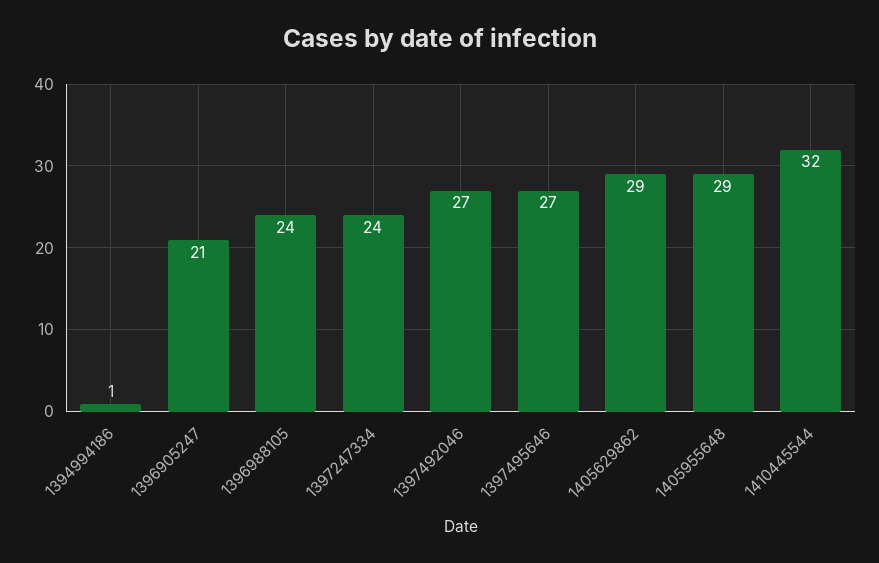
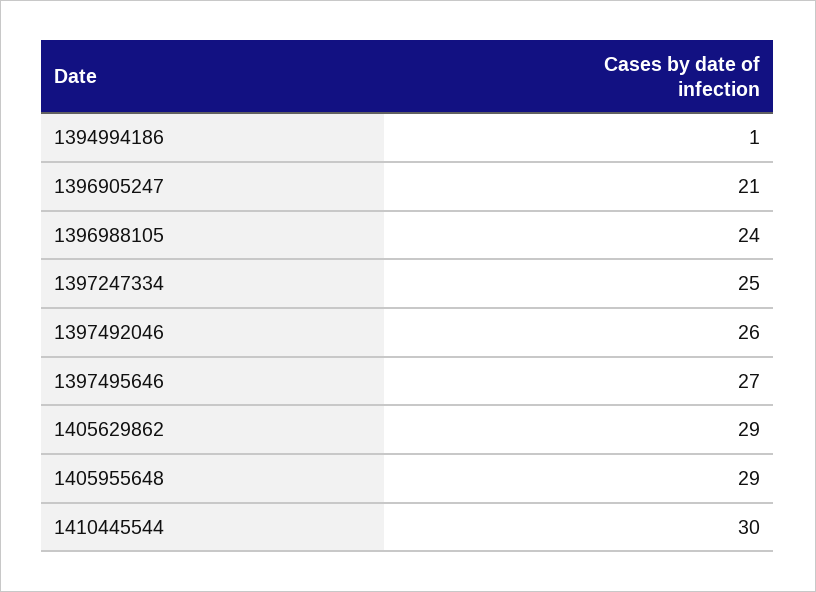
1397247334: 24 -> 25
1397492046: 27 -> 26
1410445544: 32 -> 30

